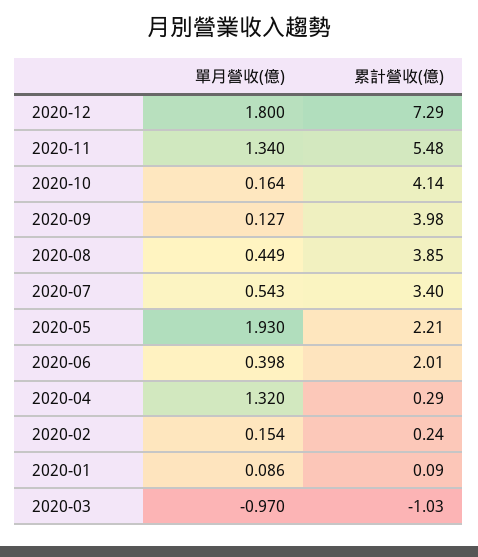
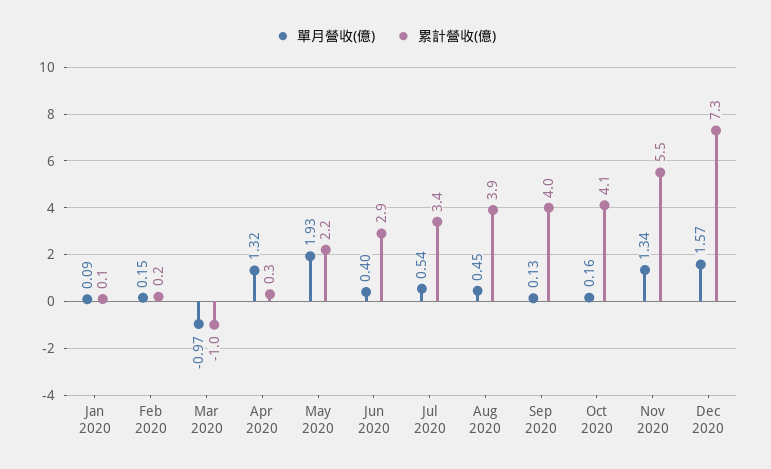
單月營收(億), 2020-12: 1.8 -> 1.57
累計營收(億), 2020-06: 2.01 -> 2.9

